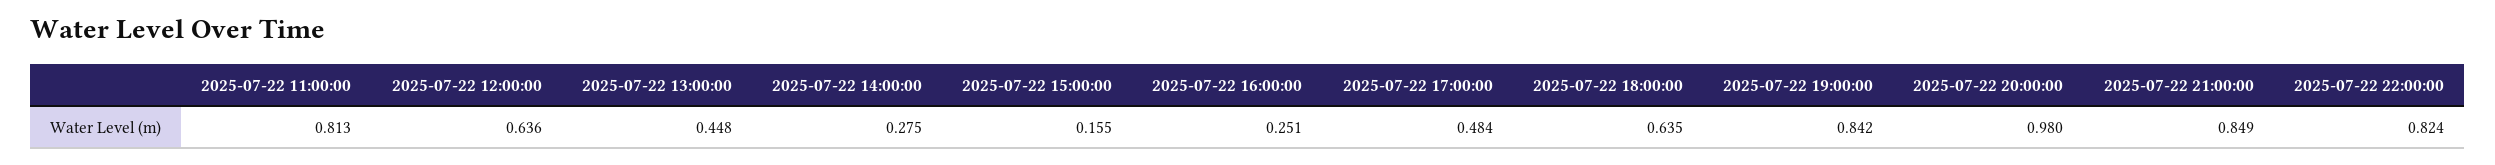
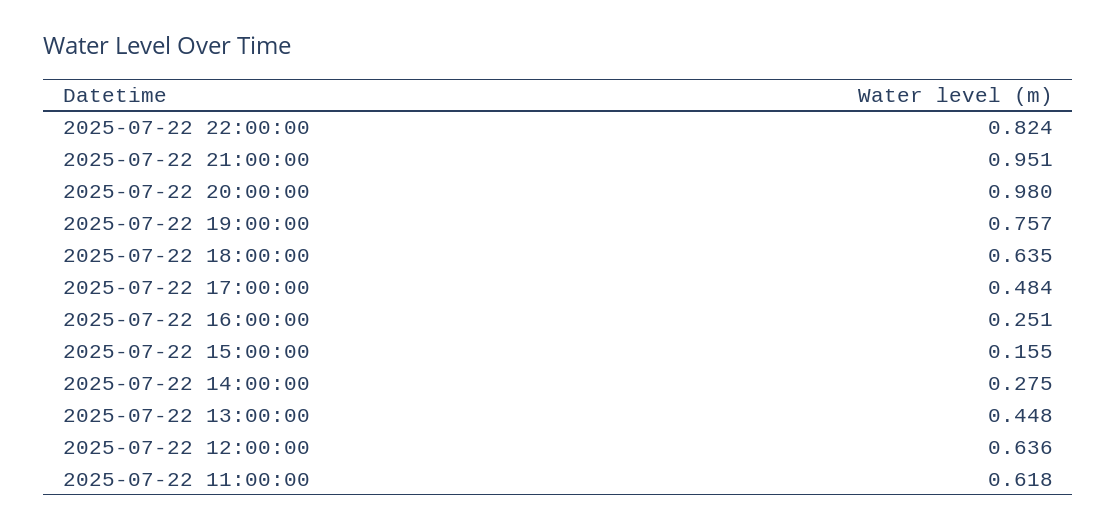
2025-07-22 11:00:00: 0.813 -> 0.618
2025-07-22 19:00:00: 0.842 -> 0.757
2025-07-22 21:00:00: 0.849 -> 0.951

